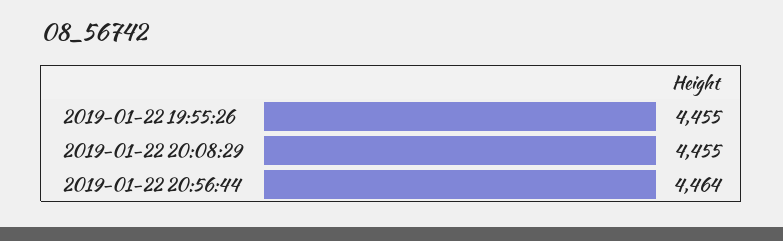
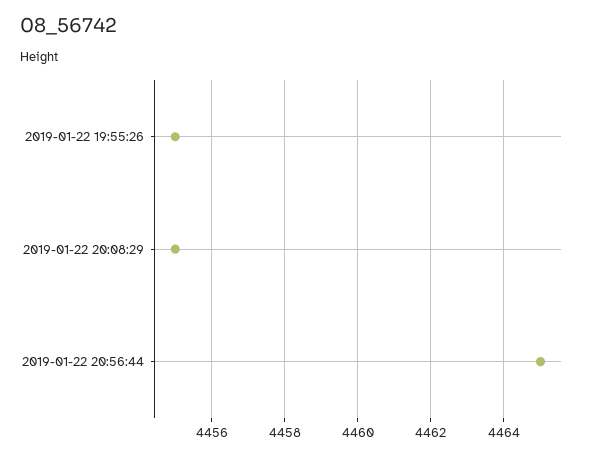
2019-01-22 20:56:44: 4464 -> 4465

